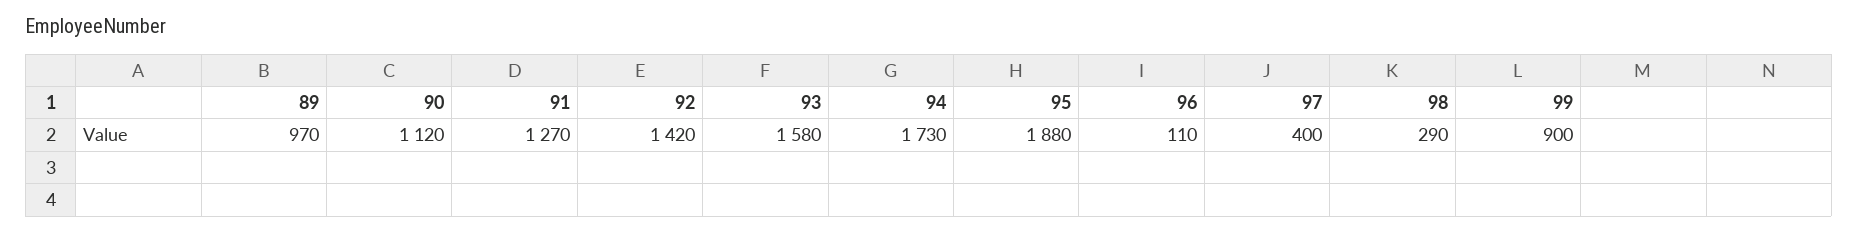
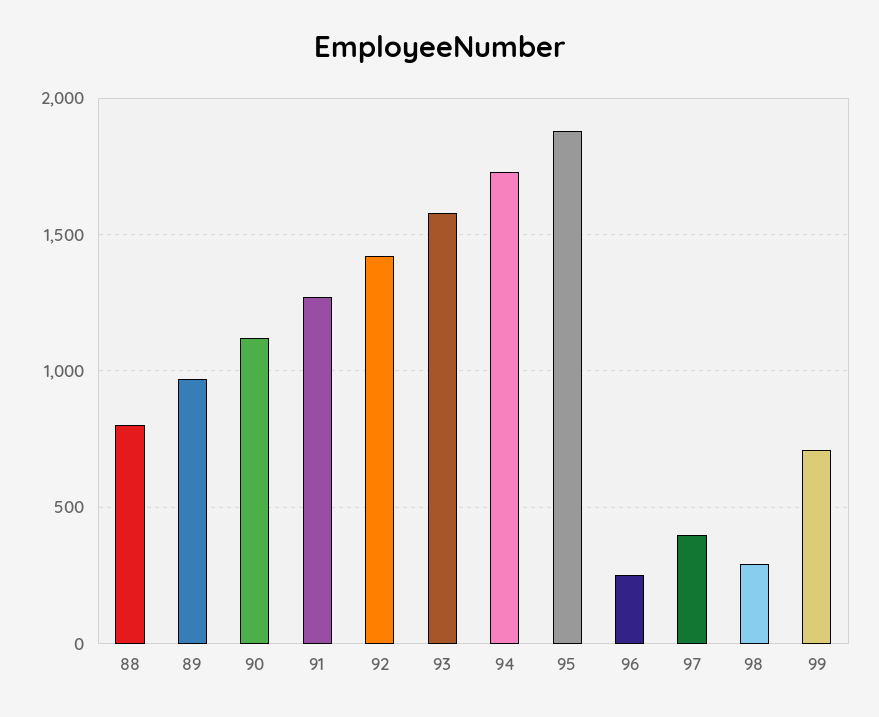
96: 110 -> 250
99: 900 -> 700
88: none -> 800

